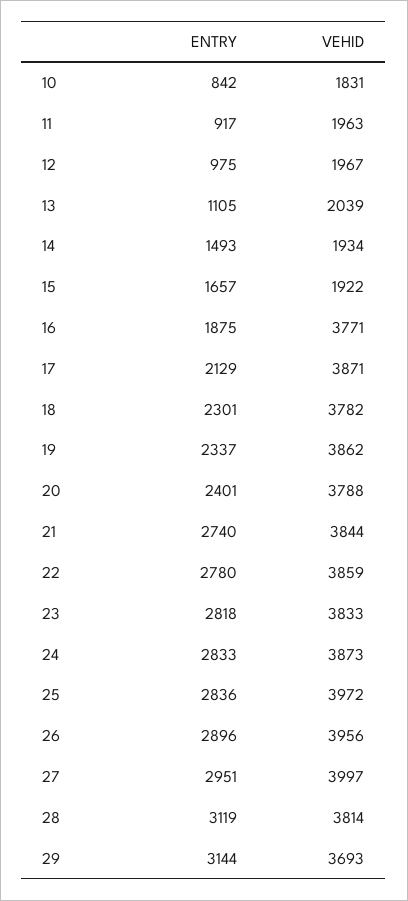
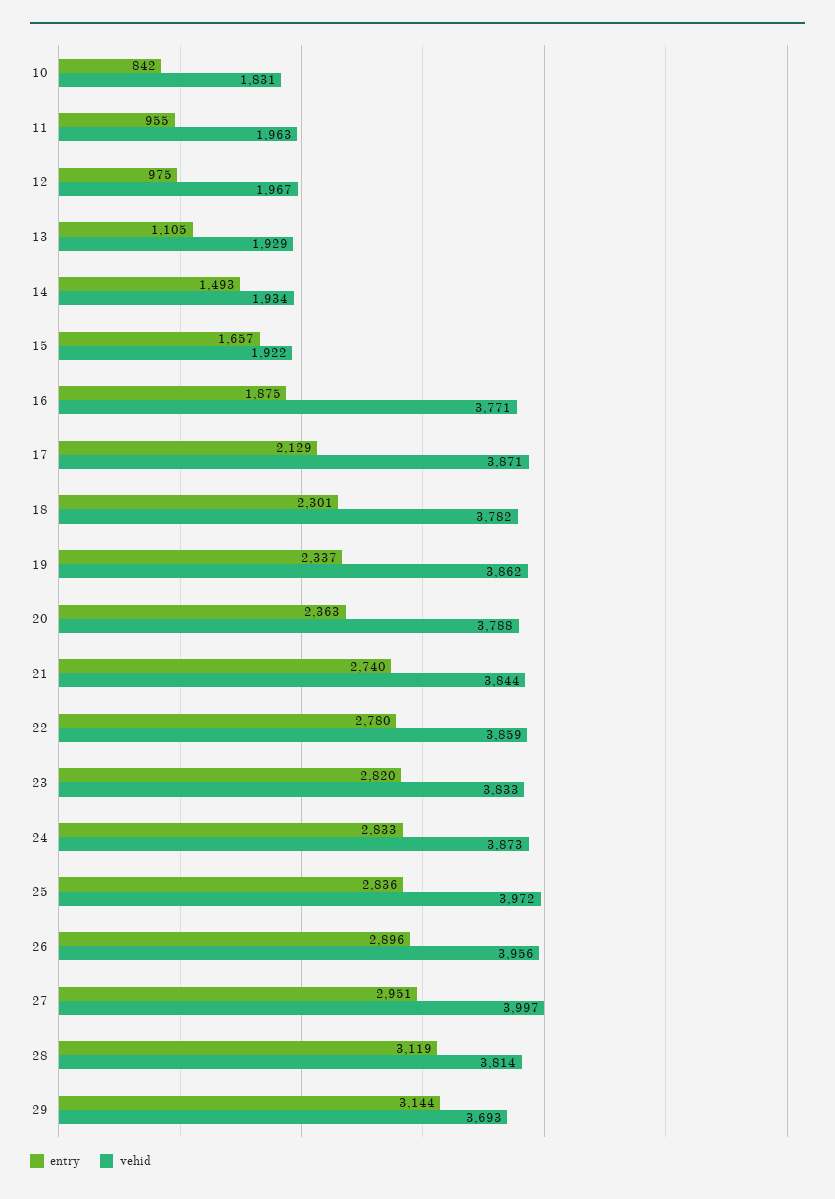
ENTRY, 11: 917 -> 955
VEHID, 13: 2039 -> 1929
ENTRY, 20: 2401 -> 2363
ENTRY, 23: 2818 -> 2820

